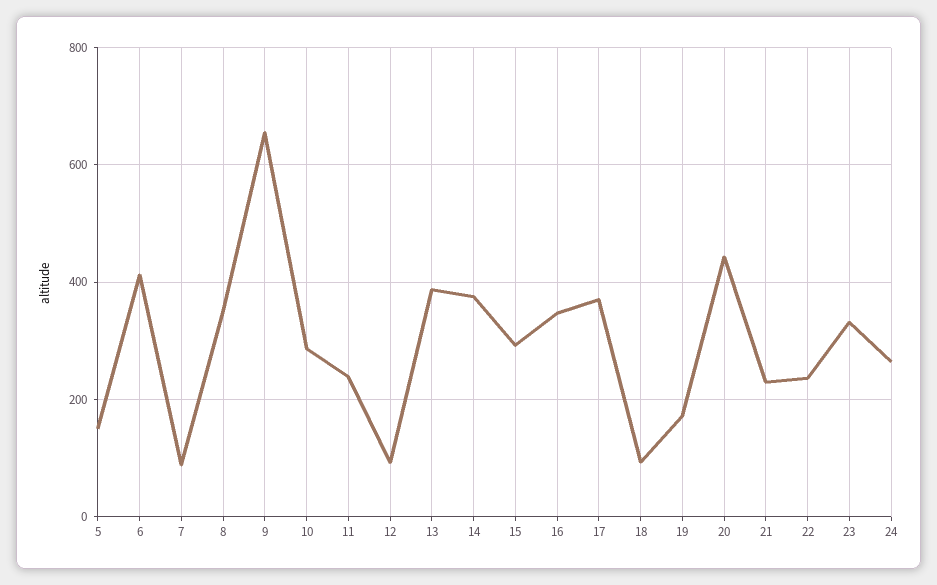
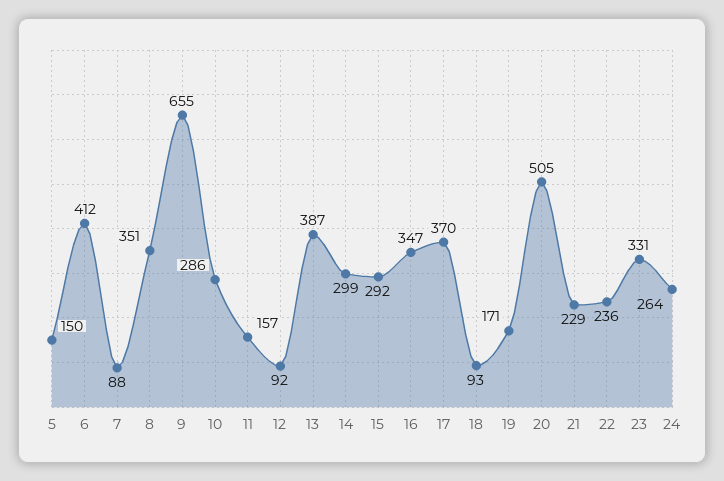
11: 240 -> 157
14: 380 -> 299
20: 440 -> 505

